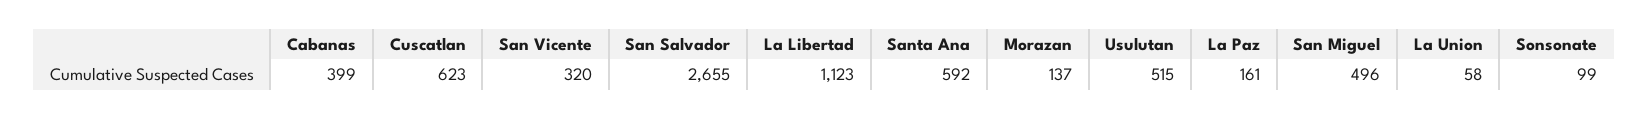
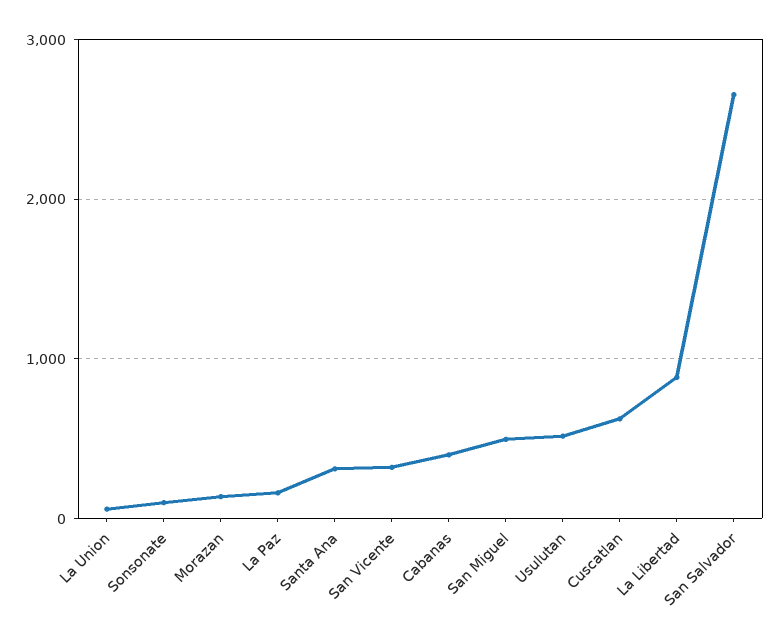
La Libertad: 1123 -> 900
Santa Ana: 592 -> 300

